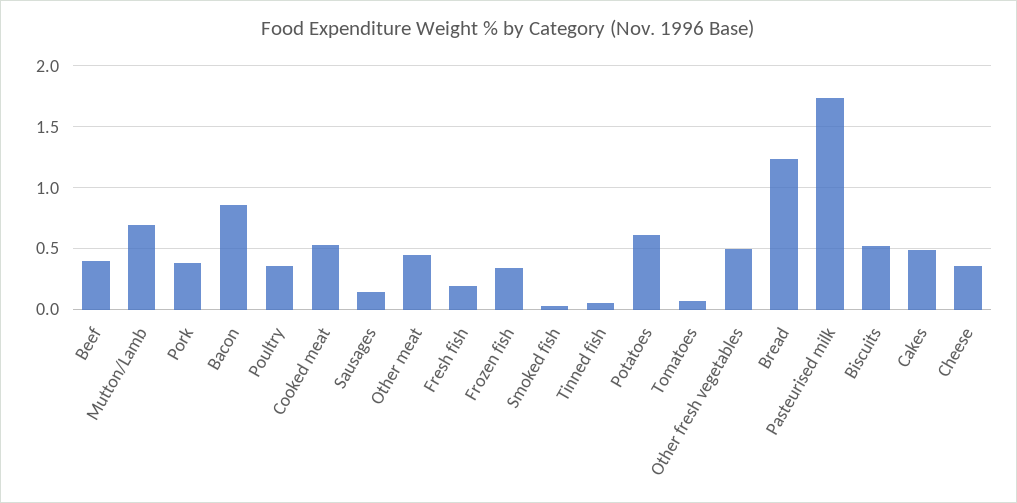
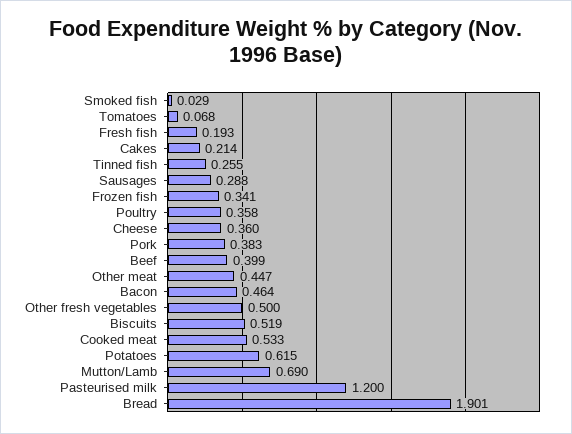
Bacon: 0.85 -> 0.464
Sausages: 0.15 -> 0.288
Tinned fish: 0.05 -> 0.255
Bread: 1.25 -> 1.901
Pasteurised milk: 1.75 -> 1.2
Cakes: 0.5 -> 0.214

